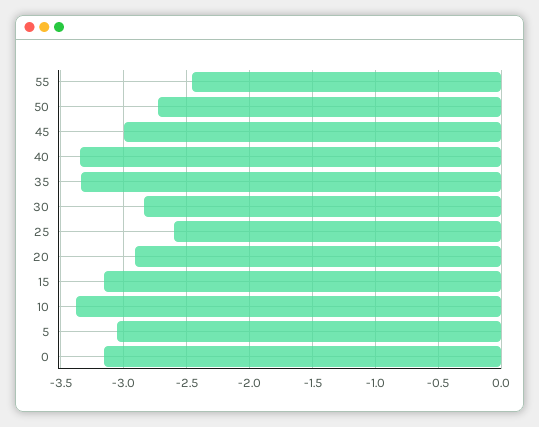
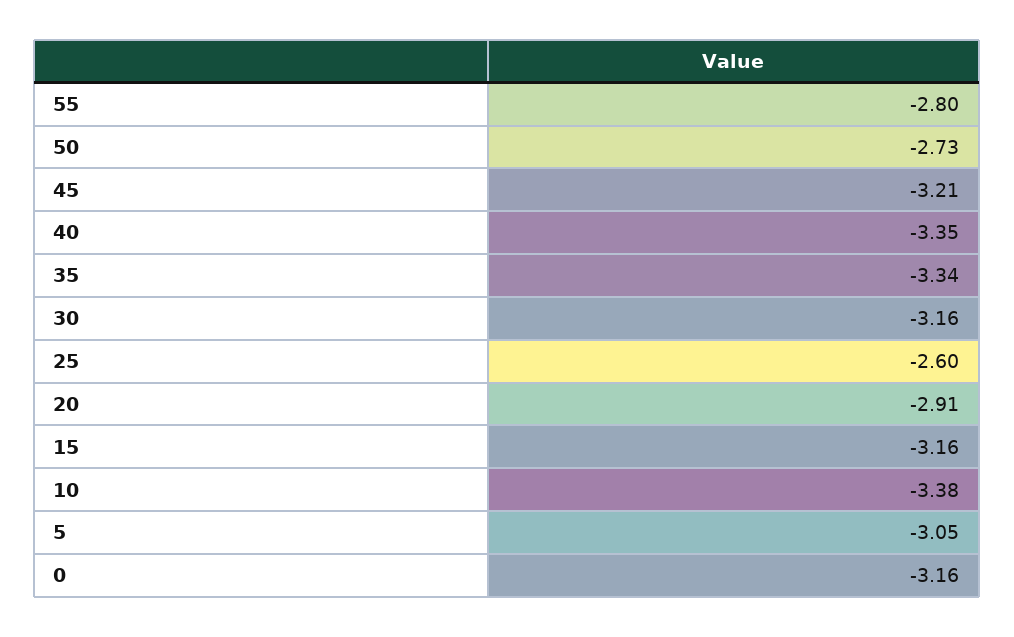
55: -2.45 -> -2.8
45: -3 -> -3.21
30: -2.85 -> -3.16

